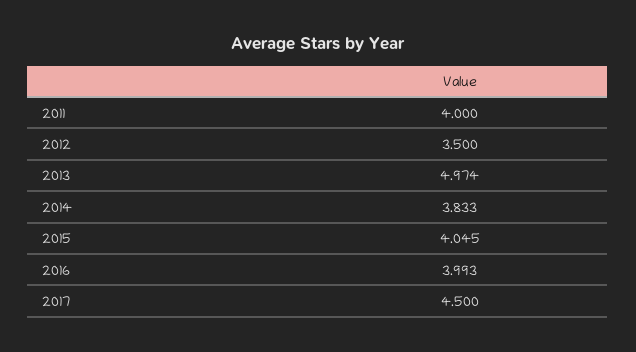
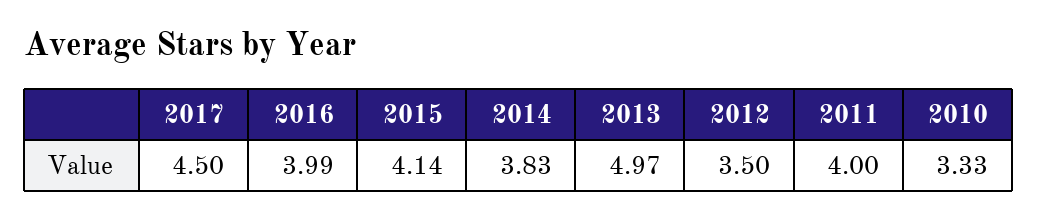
2015: 4.045 -> 4.14
2010: none -> 3.33

